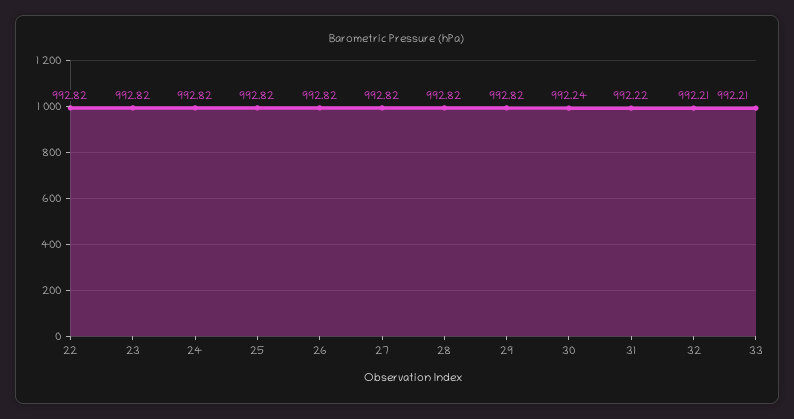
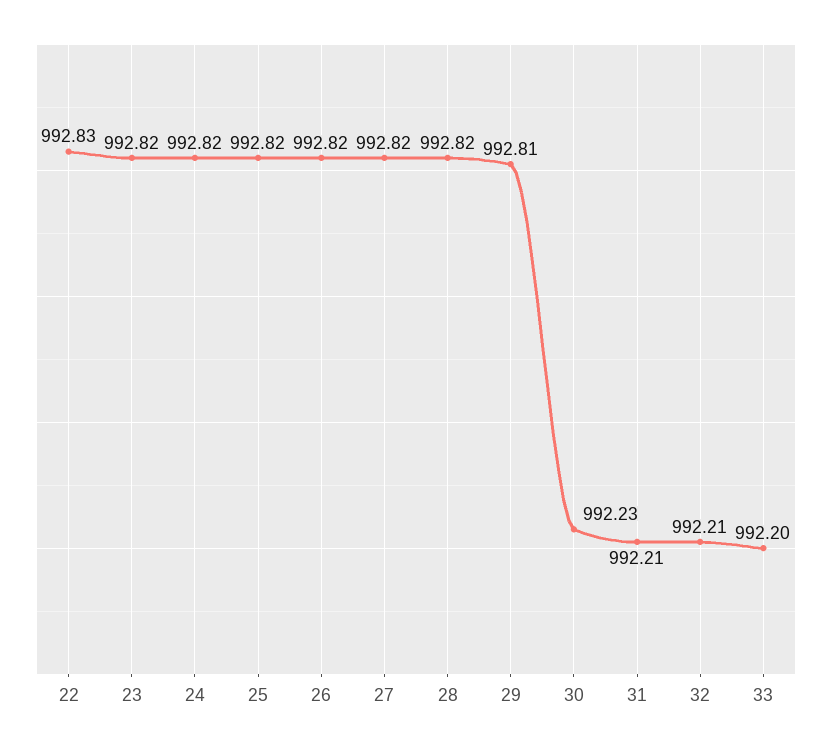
22: 992.82 -> 992.83
29: 992.82 -> 992.81
30: 992.24 -> 992.23
31: 992.22 -> 992.21
33: 992.21 -> 992.2

